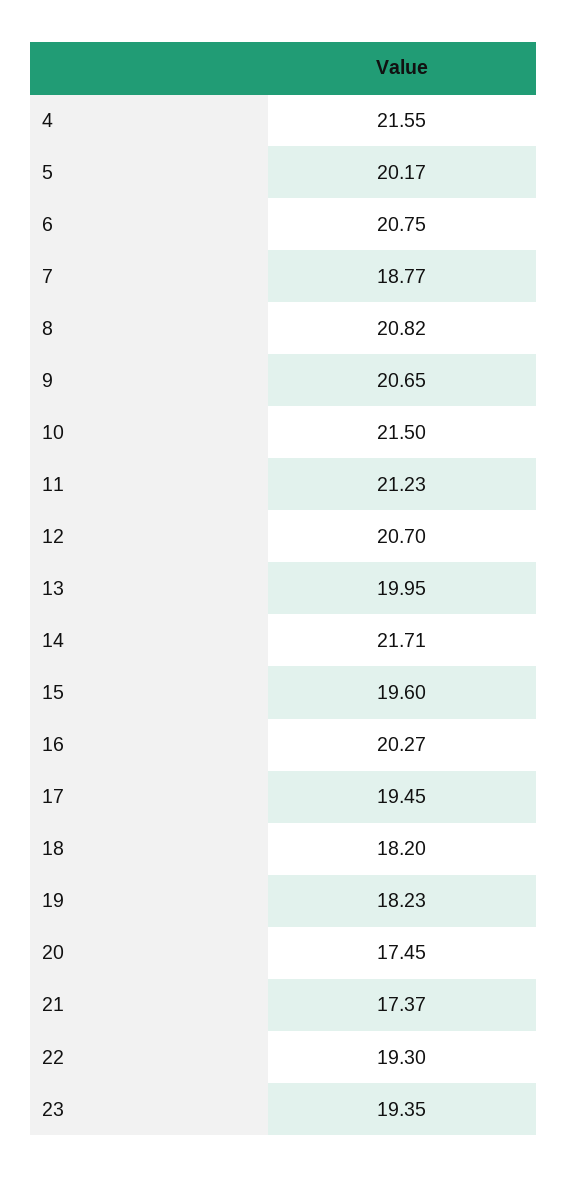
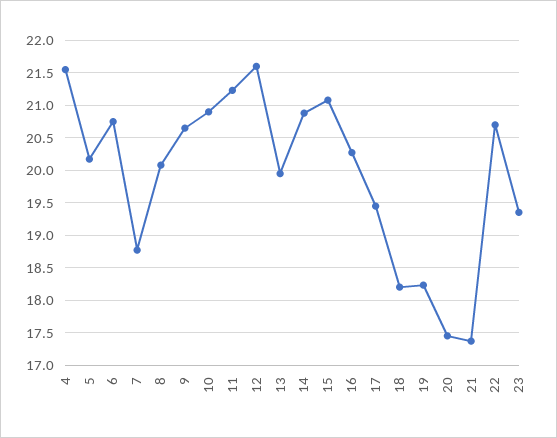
8: 20.82 -> 20.1
10: 21.5 -> 20.9
12: 20.7 -> 21.6
14: 21.71 -> 20.9
15: 19.6 -> 21.1
22: 19.3 -> 20.7

